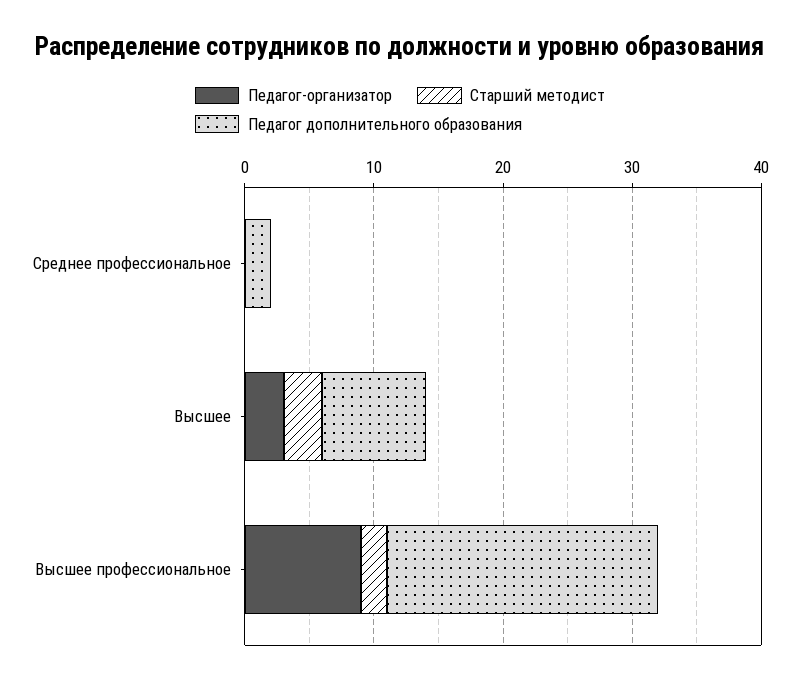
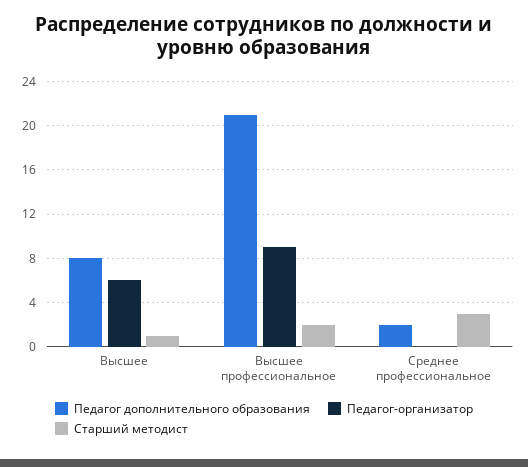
Старший методист, Среднее профессиональное: 0 -> 3
Педагог-организатор, Высшее: 3 -> 6
Старший методист, Высшее: 3 -> 1

